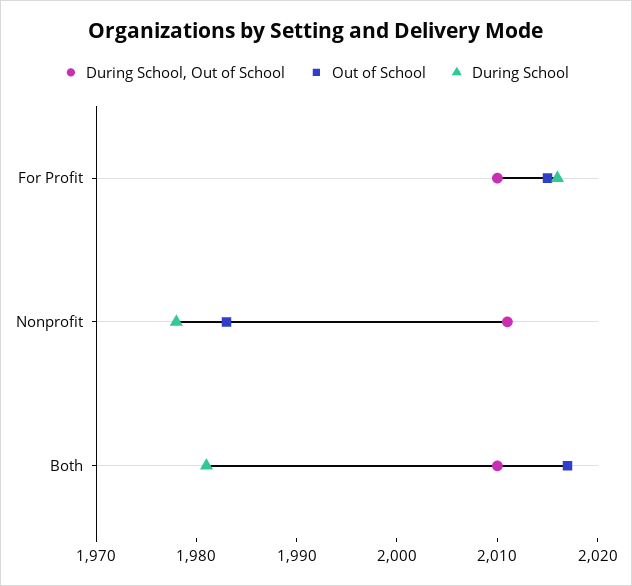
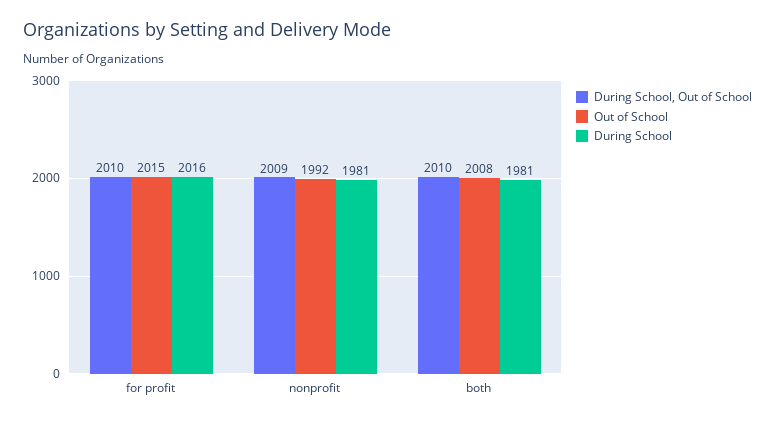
During School, Out of School, Nonprofit: 2011 -> 2009
Out of School, Nonprofit: 1983 -> 1992
During School, Nonprofit: 1978 -> 1981
Out of School, Both: 2017 -> 2008

